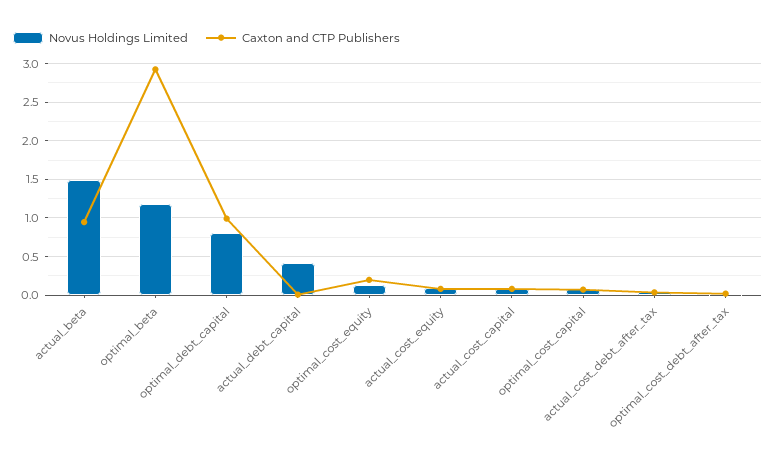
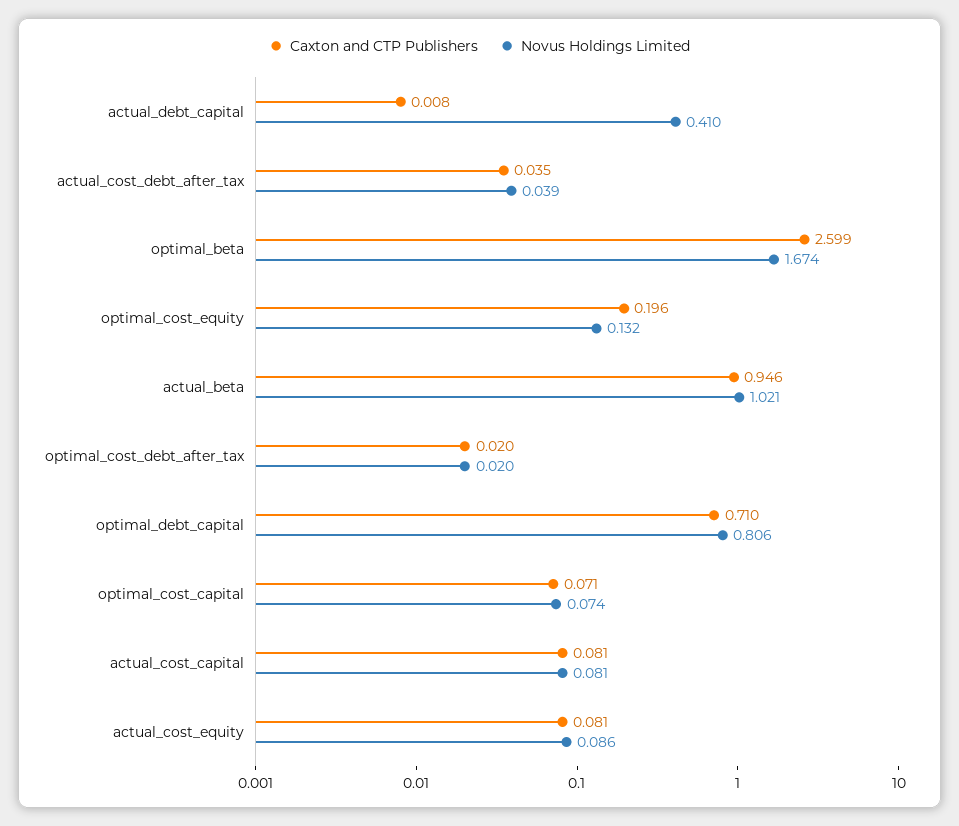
Novus Holdings Limited, actual_beta: 1.5 -> 1.021
Novus Holdings Limited, optimal_beta: 1.2 -> 1.674
Caxton and CTP Publishers, optimal_beta: 2.9 -> 2.599
Caxton and CTP Publishers, optimal_debt_capital: 1 -> 0.71

